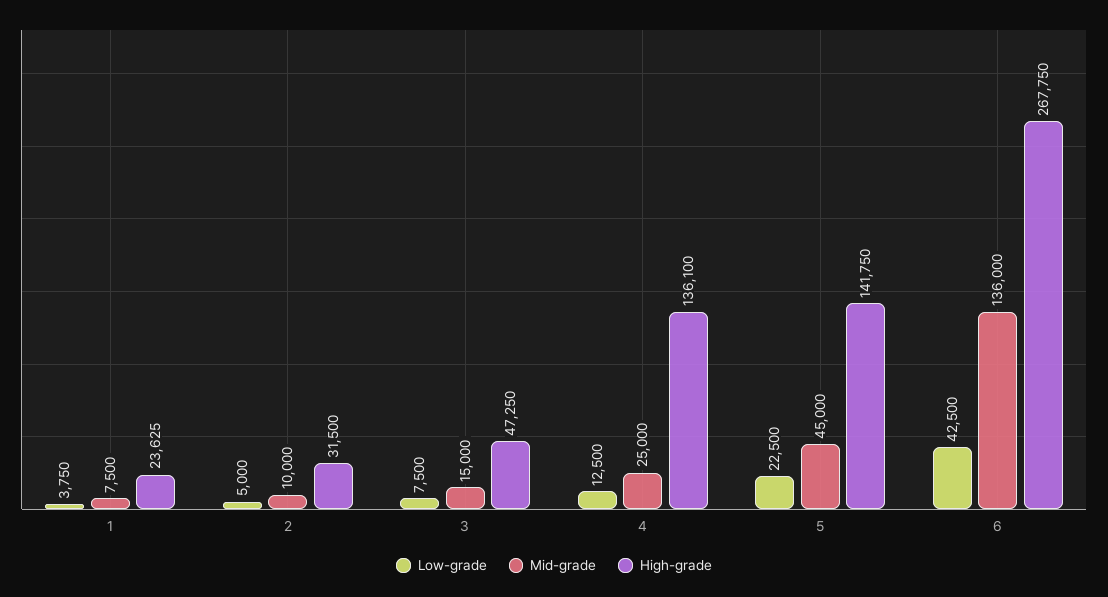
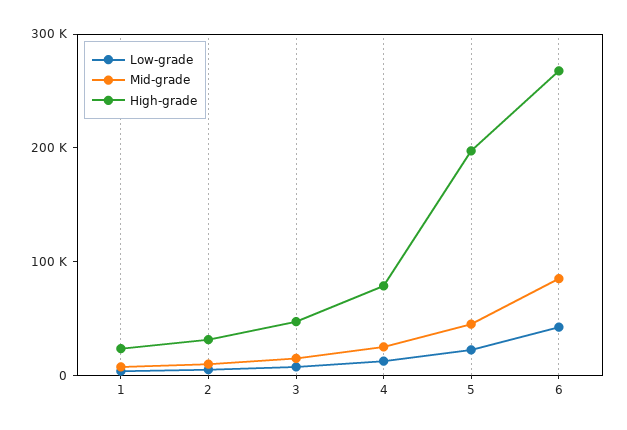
High-grade, 4: 136100 -> 80000
High-grade, 5: 141750 -> 200000
Mid-grade, 6: 136000 -> 80000

